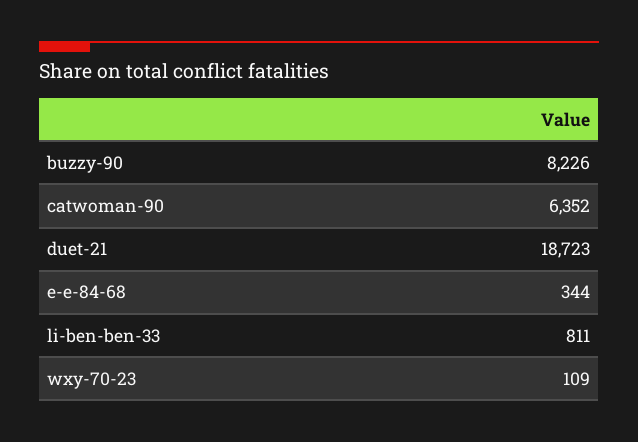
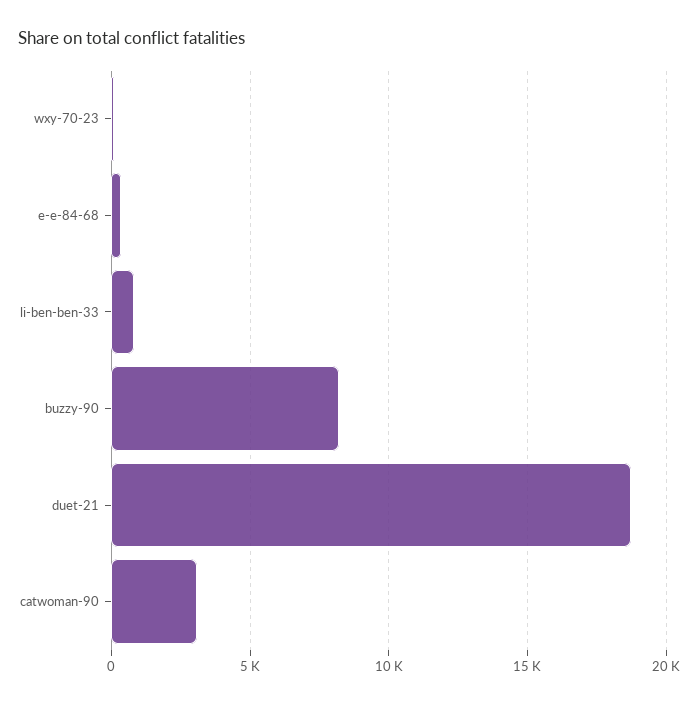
catwoman-90: 6352 -> 3000

